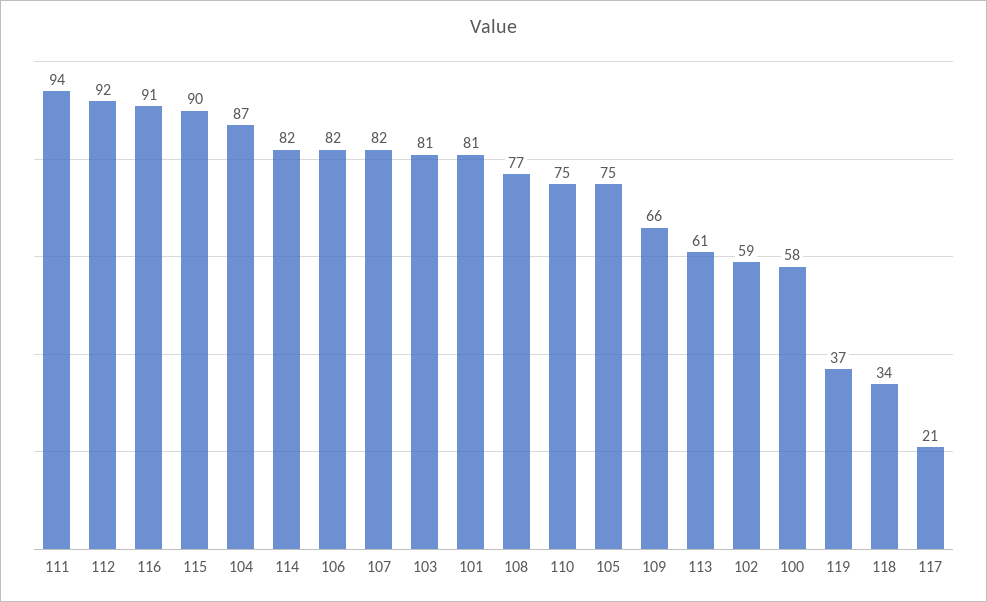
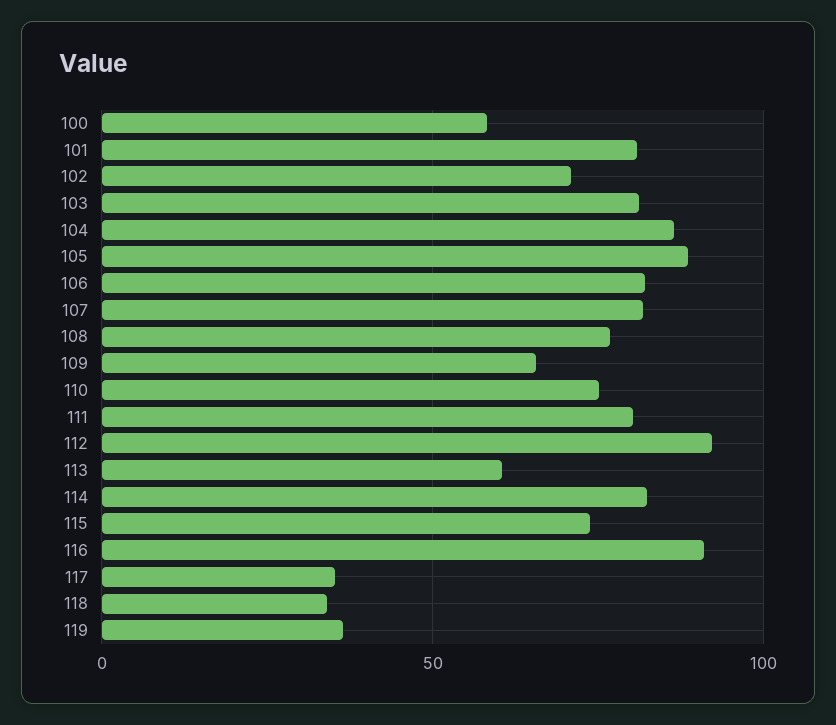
111: 94 -> 80
115: 90 -> 75
105: 75 -> 90
102: 59 -> 70
117: 21 -> 35

